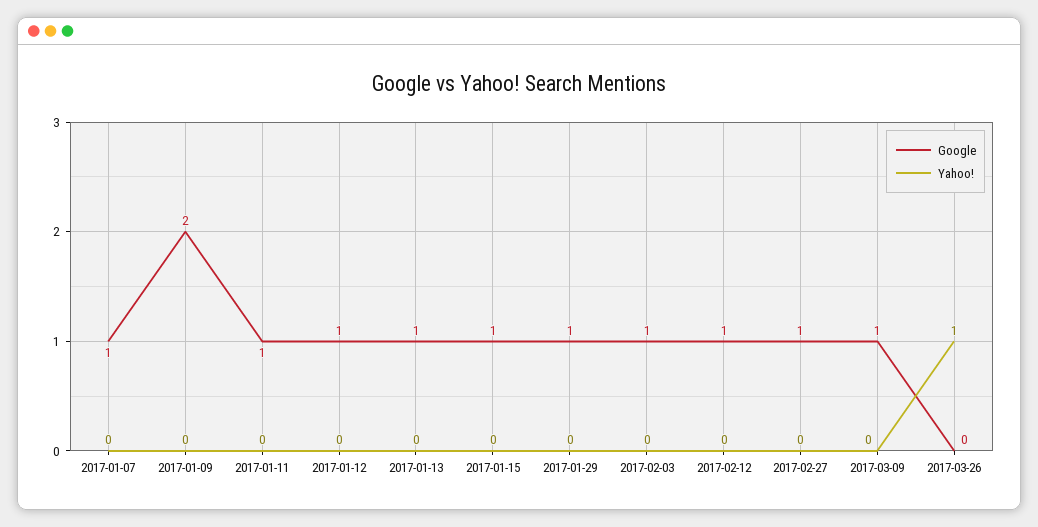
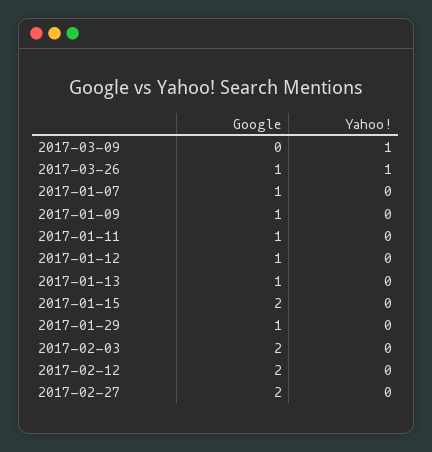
Google, 2017-01-09: 2 -> 1
Google, 2017-01-15: 1 -> 2
Google, 2017-02-03: 1 -> 2
Google, 2017-02-12: 1 -> 2
Google, 2017-02-27: 1 -> 2
Google, 2017-03-09: 1 -> 0
Yahoo!, 2017-03-09: 0 -> 1
Google, 2017-03-26: 0 -> 1

